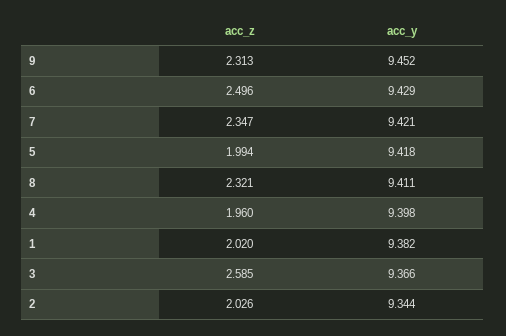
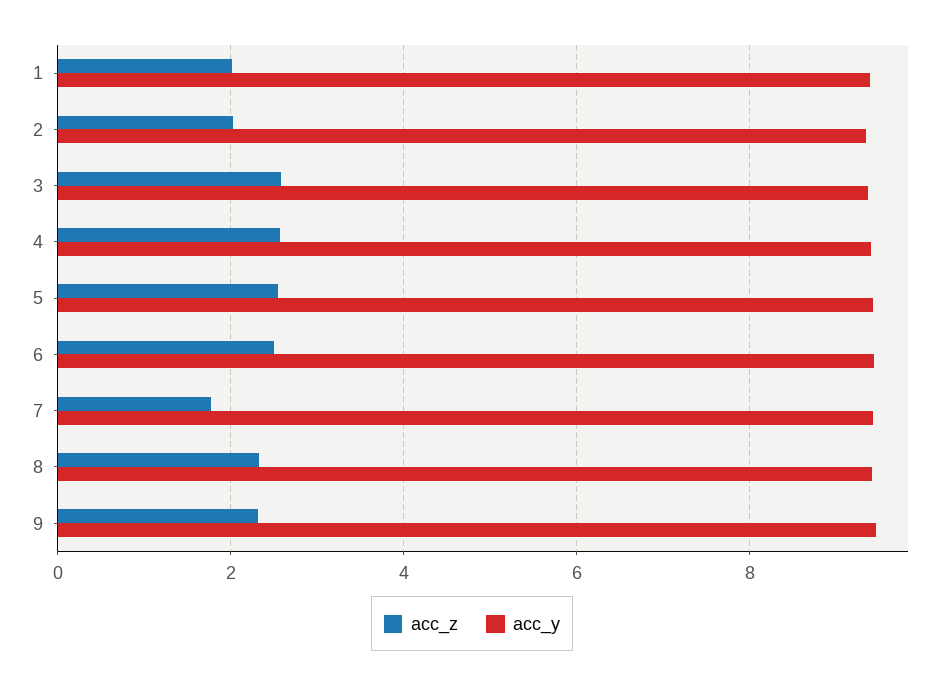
acc_z, 7: 2.347 -> 1.8
acc_z, 5: 1.994 -> 2.6
acc_z, 4: 1.96 -> 2.6

